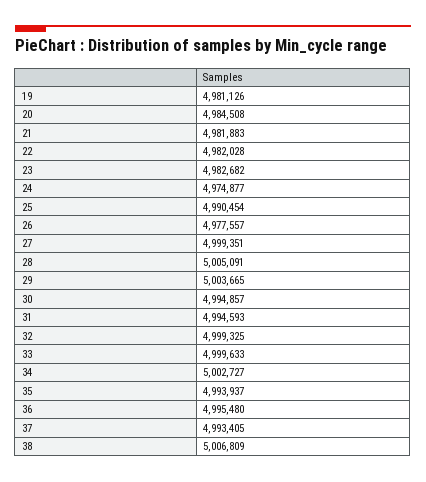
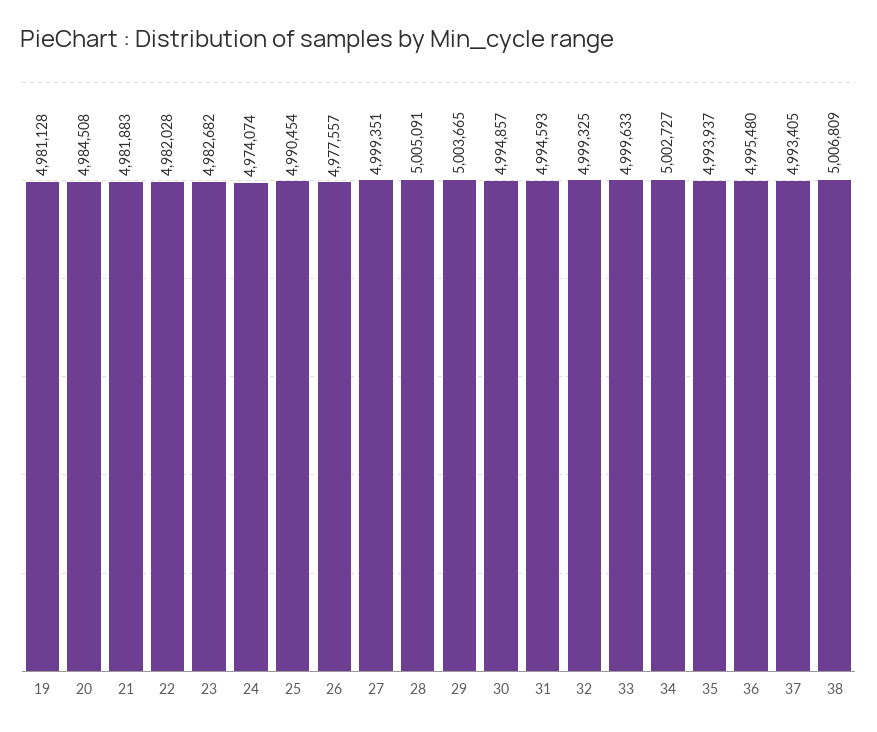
19: 4981126 -> 4981128
24: 4974877 -> 4974074

